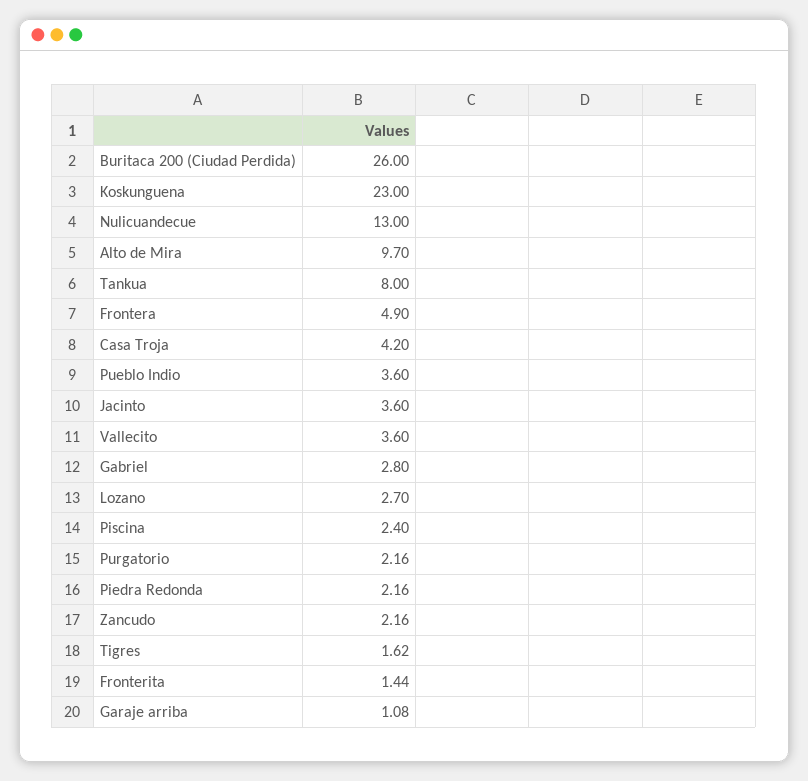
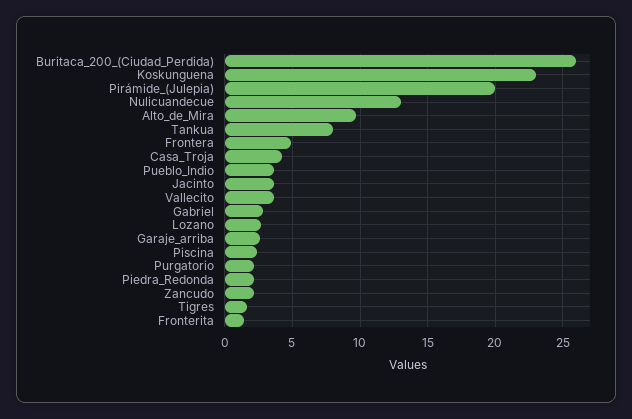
Garaje arriba: 1.08 -> 2.5
Pirámide_(Julepia): none -> 20

